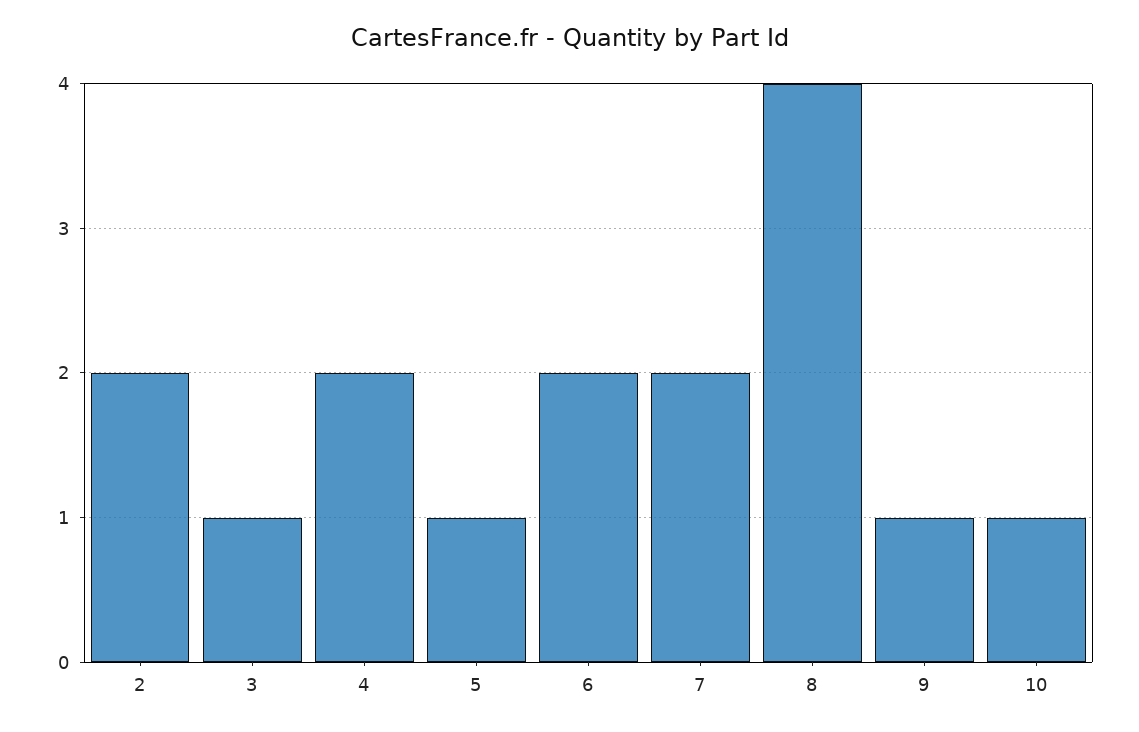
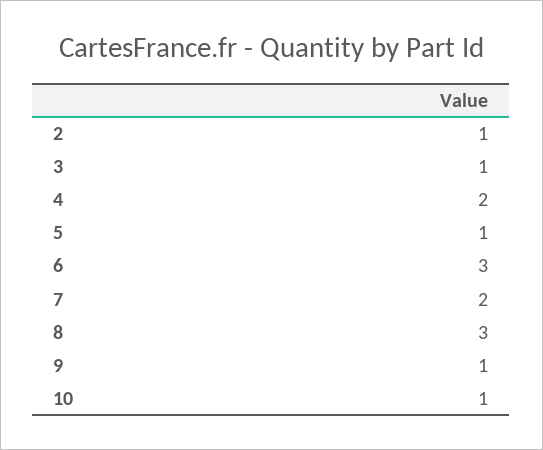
2: 2 -> 1
6: 2 -> 3
8: 4 -> 3

